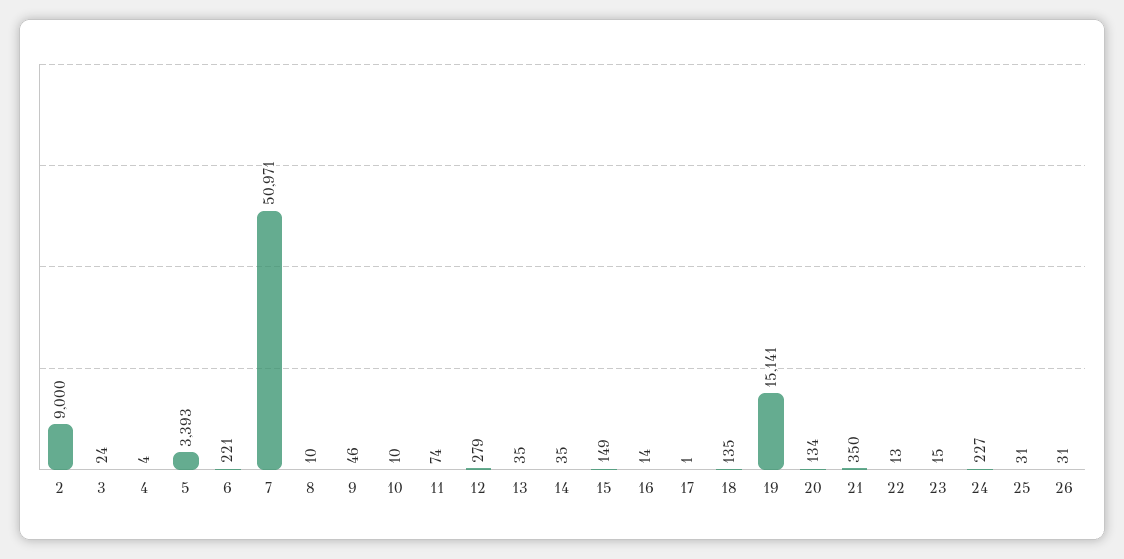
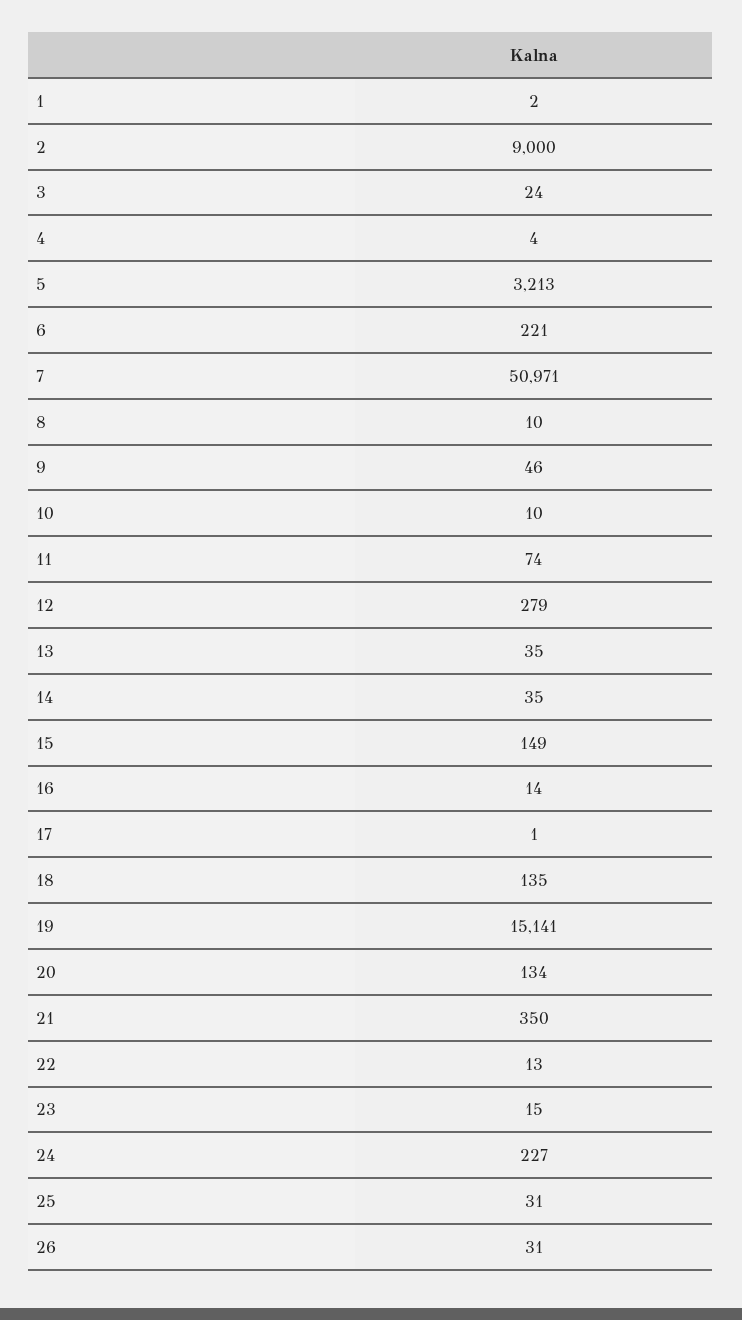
5: 3393 -> 3213
1: none -> 2

